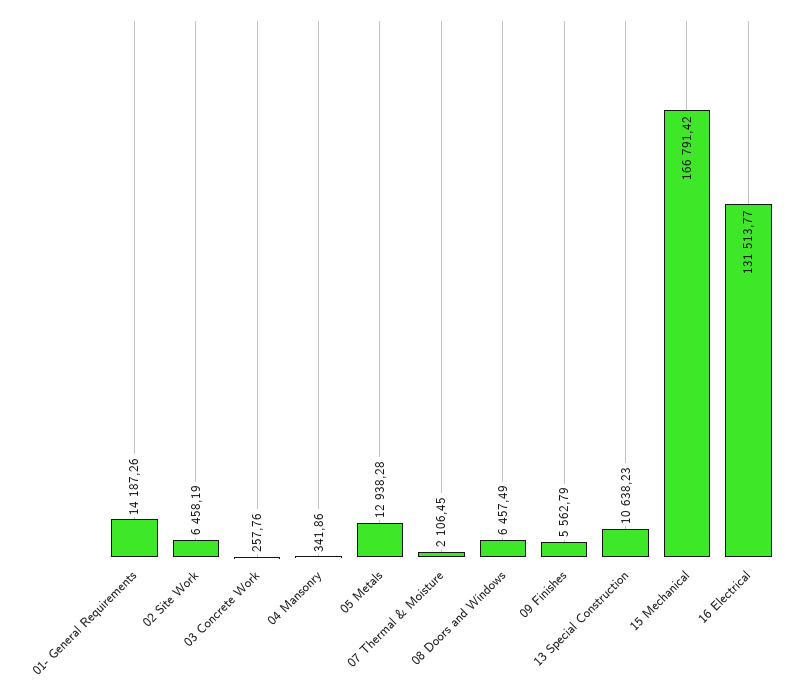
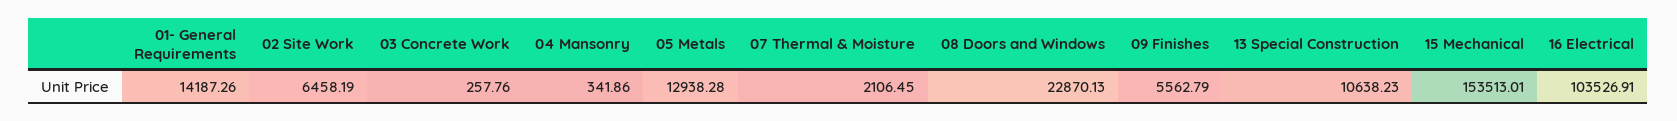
08 Doors and Windows: 6457.49 -> 22870.13
15 Mechanical: 166791.42 -> 153513.01
16 Electrical: 131513.77 -> 103526.91

